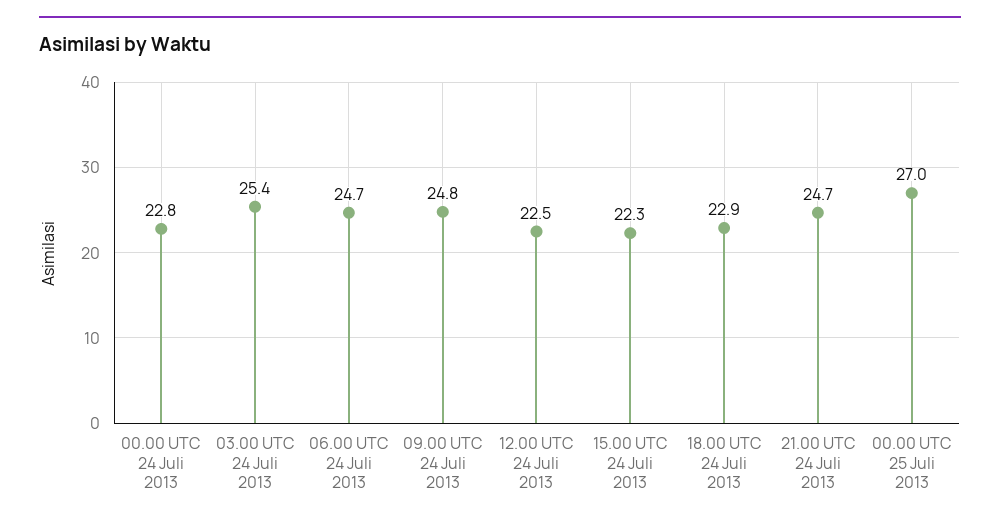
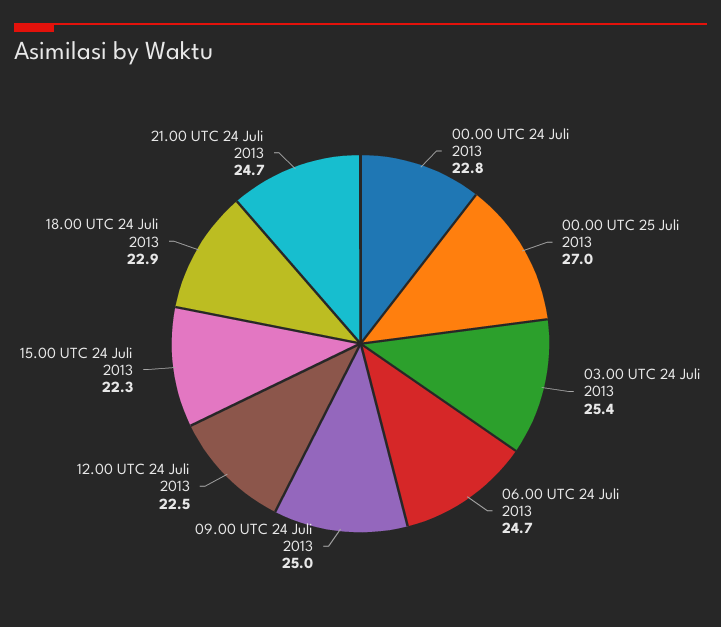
09.00 UTC 24 Juli 2013: 24.8 -> 25

